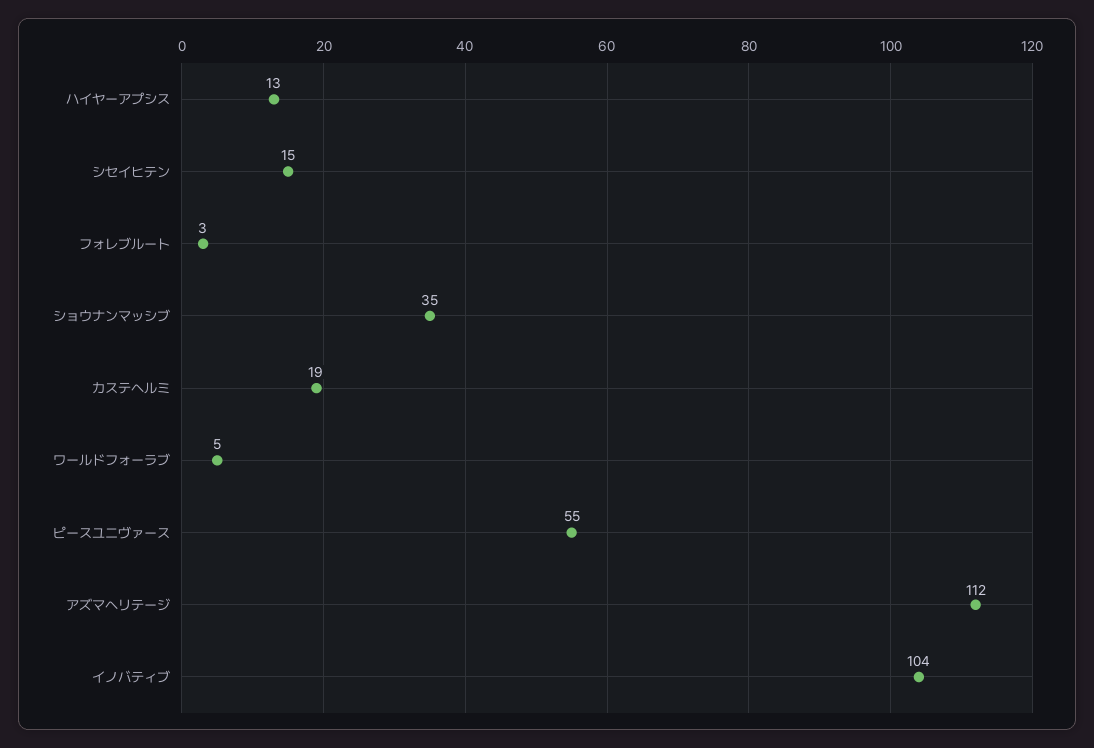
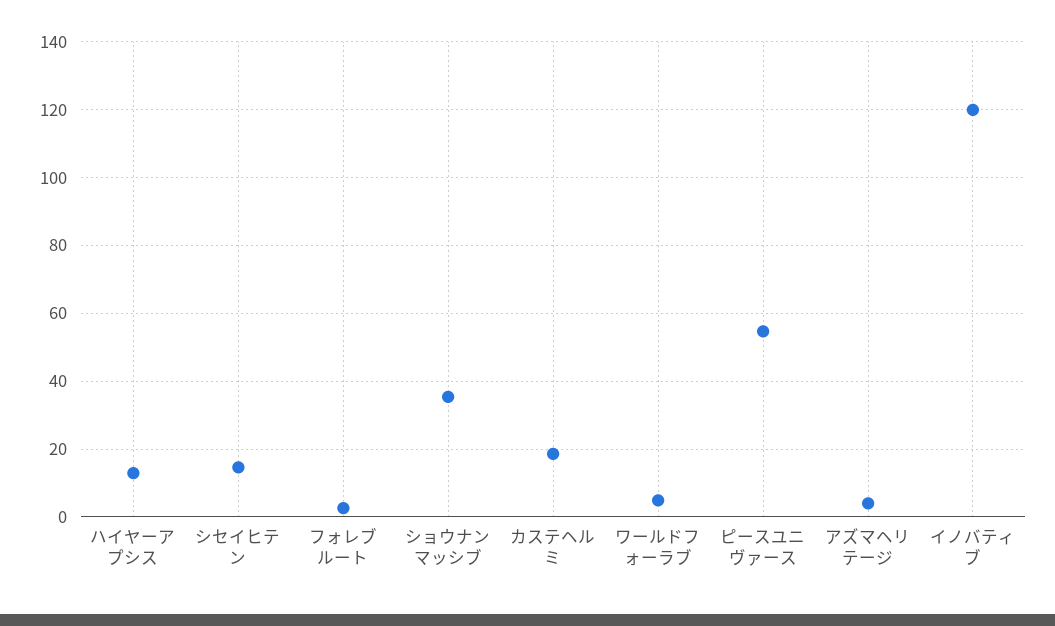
アズマヘリテージ: 112 -> 4
イノバティブ: 104 -> 120

